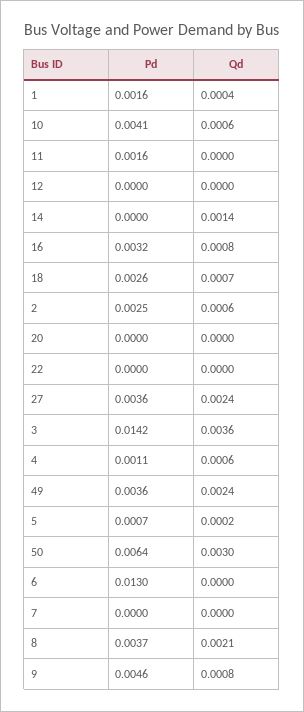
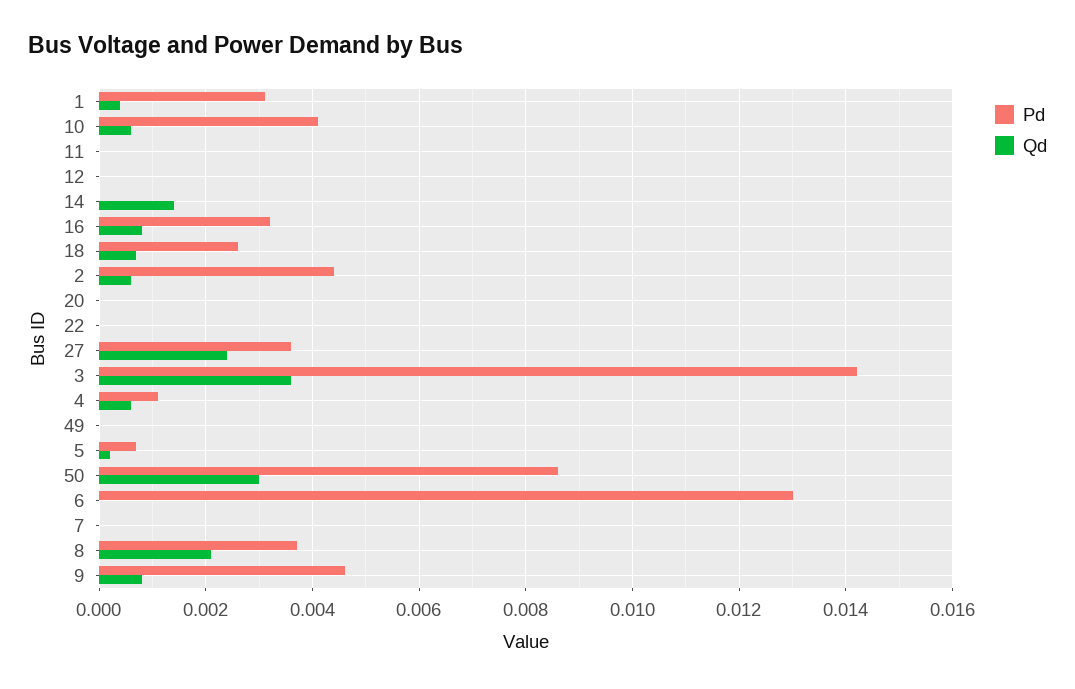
Pd, 1: 0.0016 -> 0.003
Pd, 11: 0.0016 -> 0
Pd, 2: 0.0025 -> 0.0045
Pd, 49: 0.0036 -> 0
Qd, 49: 0.0024 -> 0
Pd, 50: 0.0064 -> 0.0085

